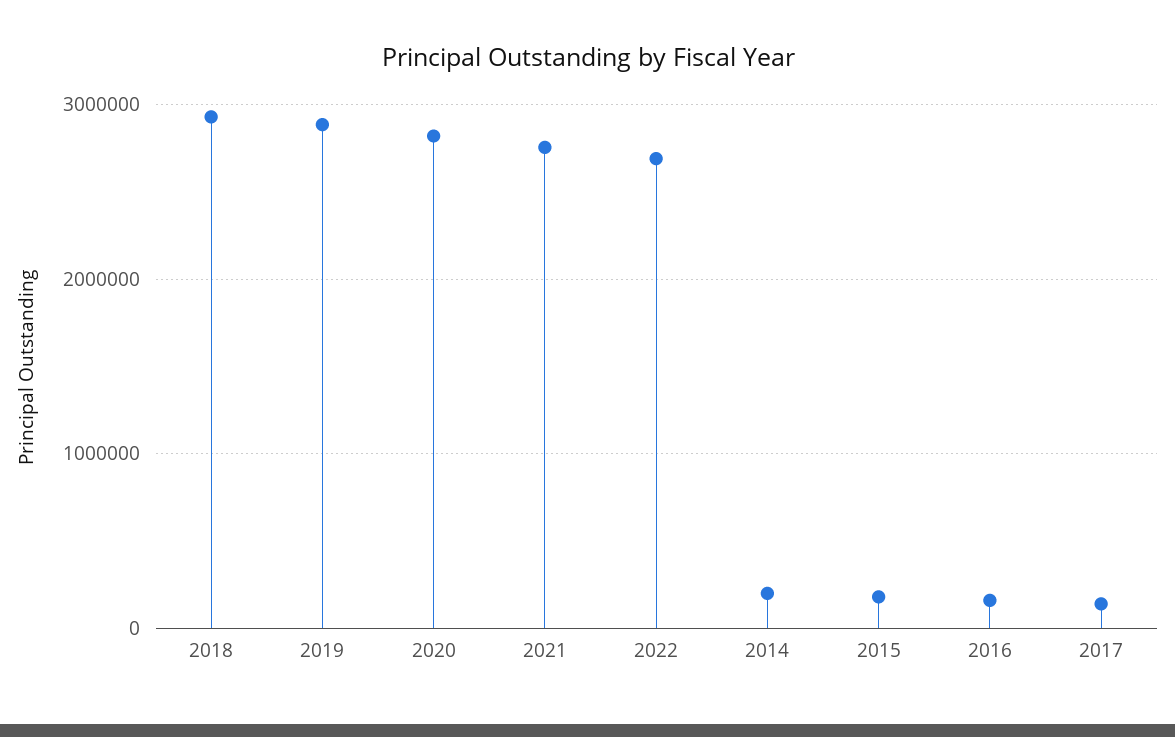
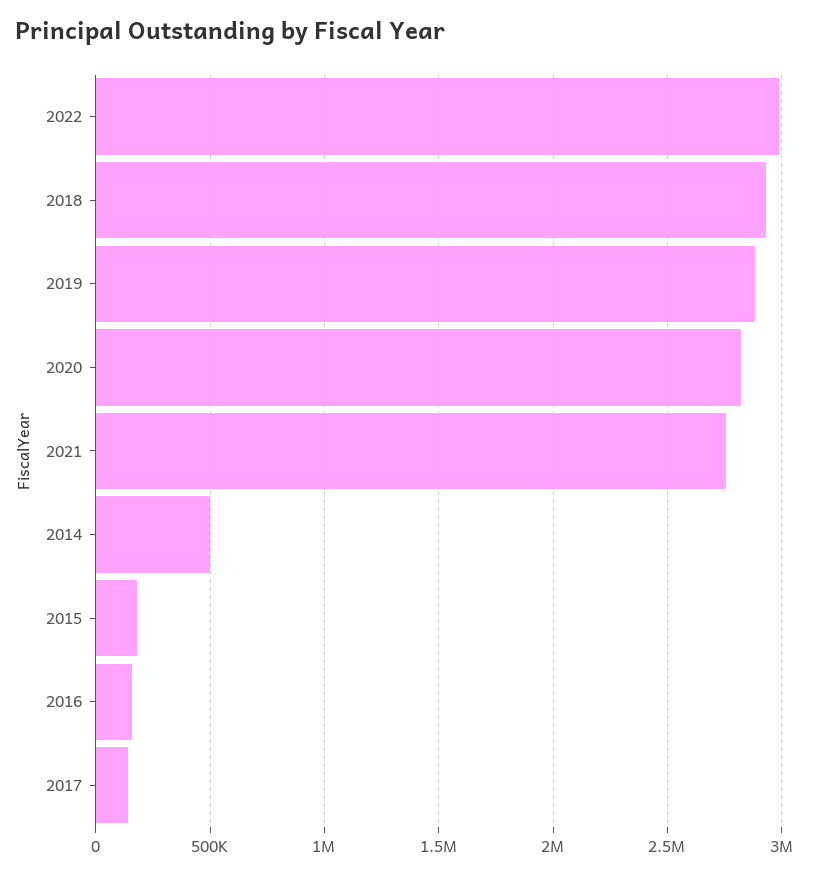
2022: 2700000 -> 3000000
2014: 200000 -> 500000

